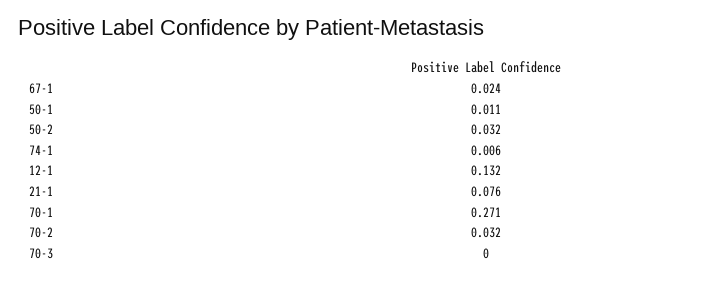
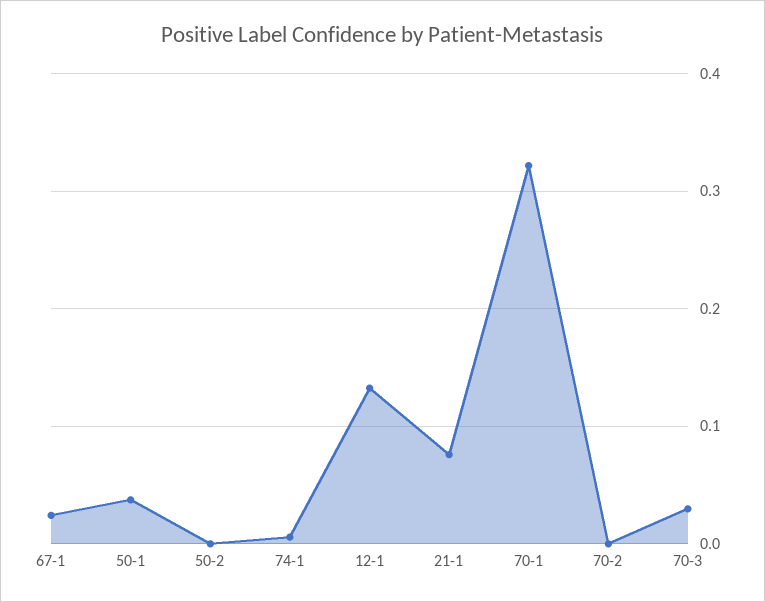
50-1: 0.011 -> 0.04
50-2: 0.032 -> 0
70-1: 0.271 -> 0.32
70-2: 0.032 -> 0
70-3: 0 -> 0.03

